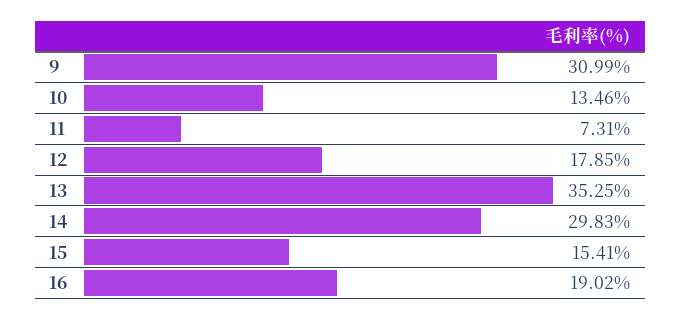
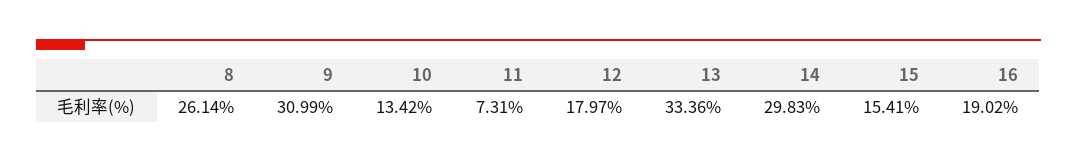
10: 13.46 -> 13.42
12: 17.85 -> 17.97
13: 35.25 -> 33.36
8: none -> 26.14

